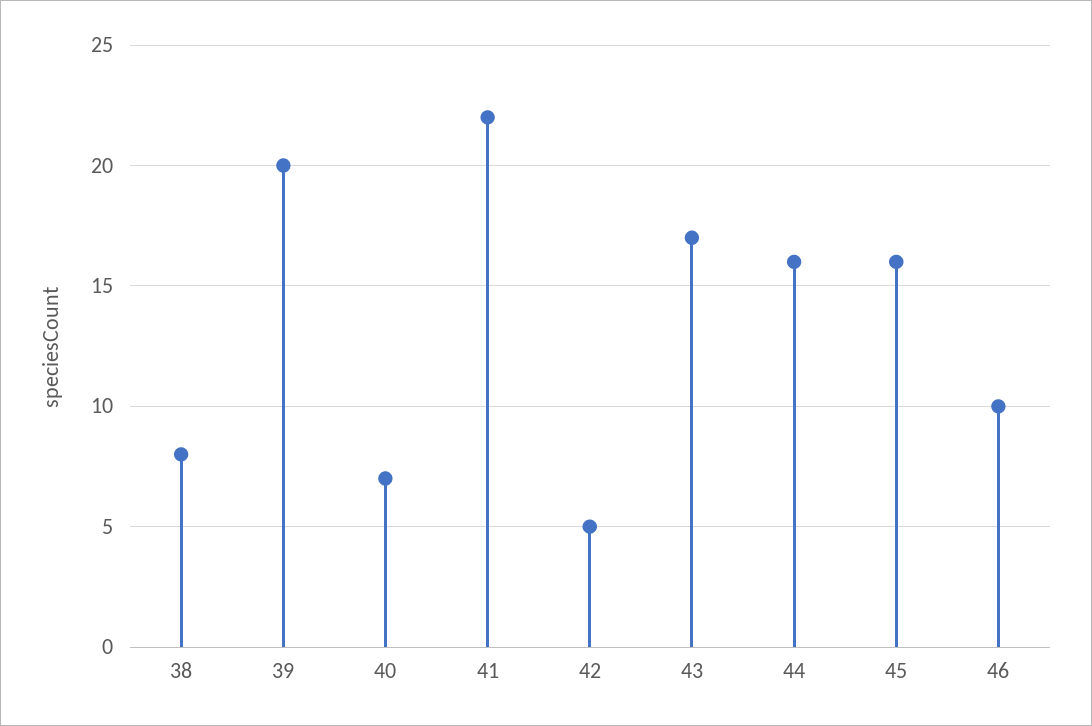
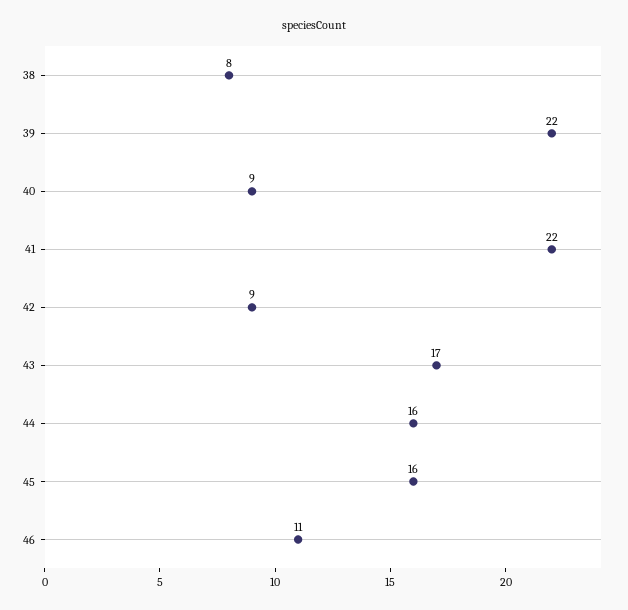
39: 20 -> 22
40: 7 -> 9
42: 5 -> 9
46: 10 -> 11

